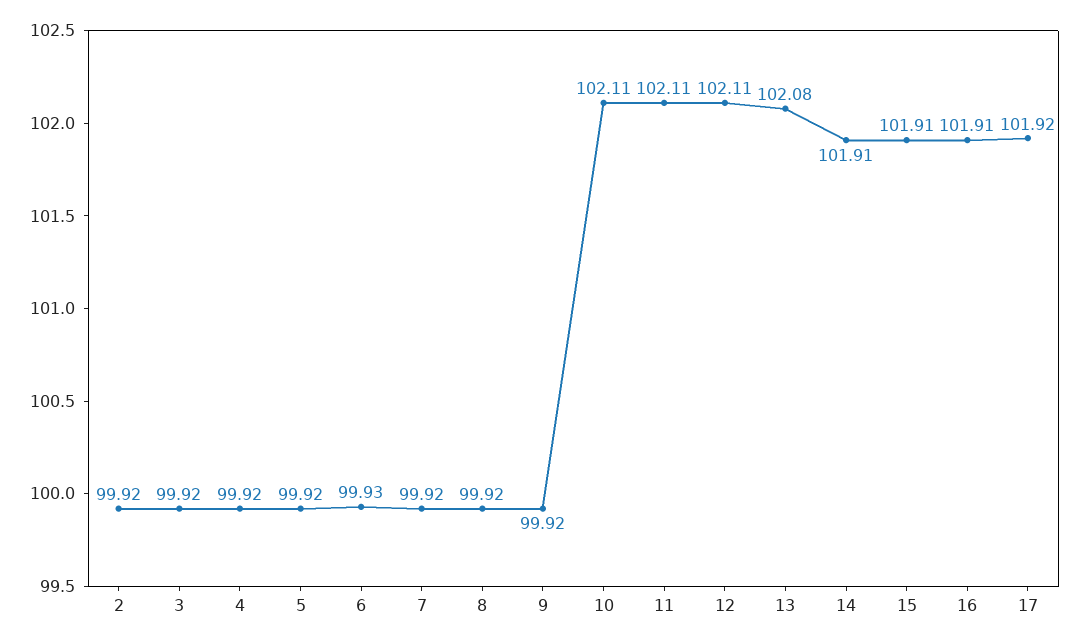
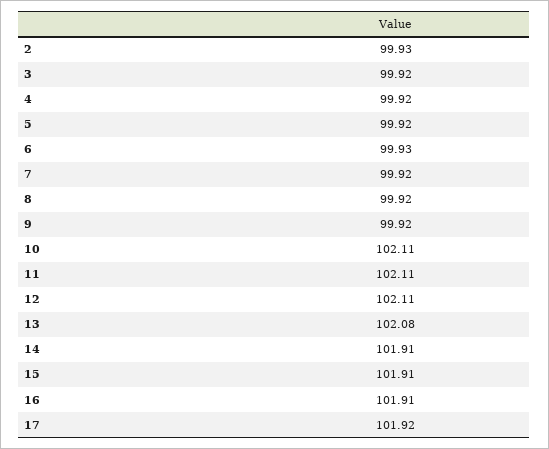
2: 99.92 -> 99.93

